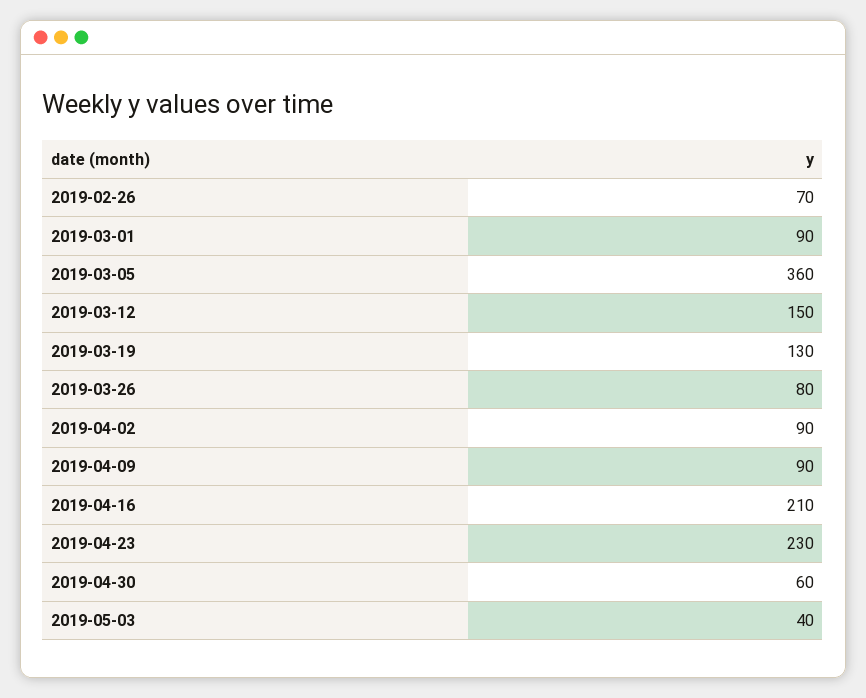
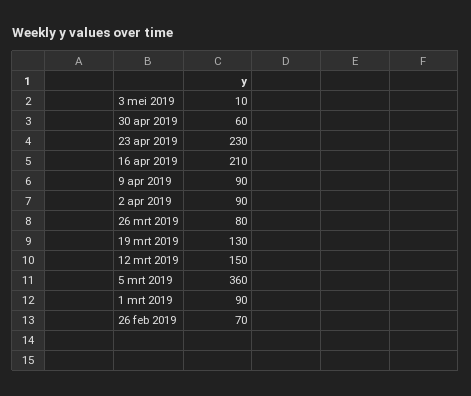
2019-05-03: 40 -> 10

